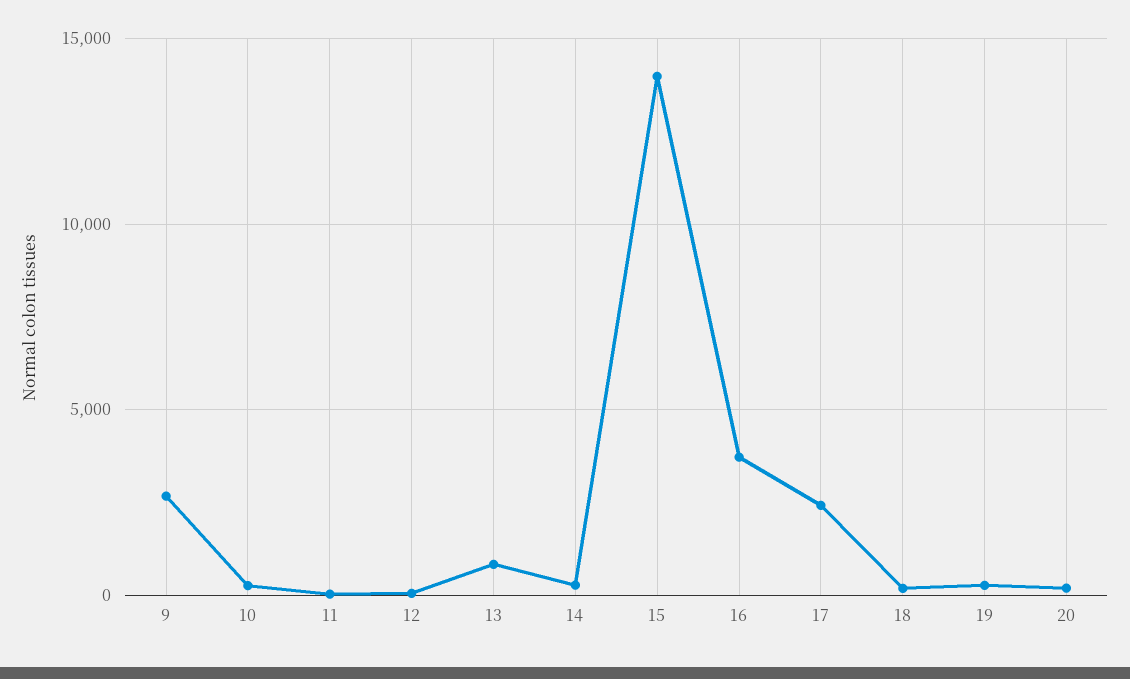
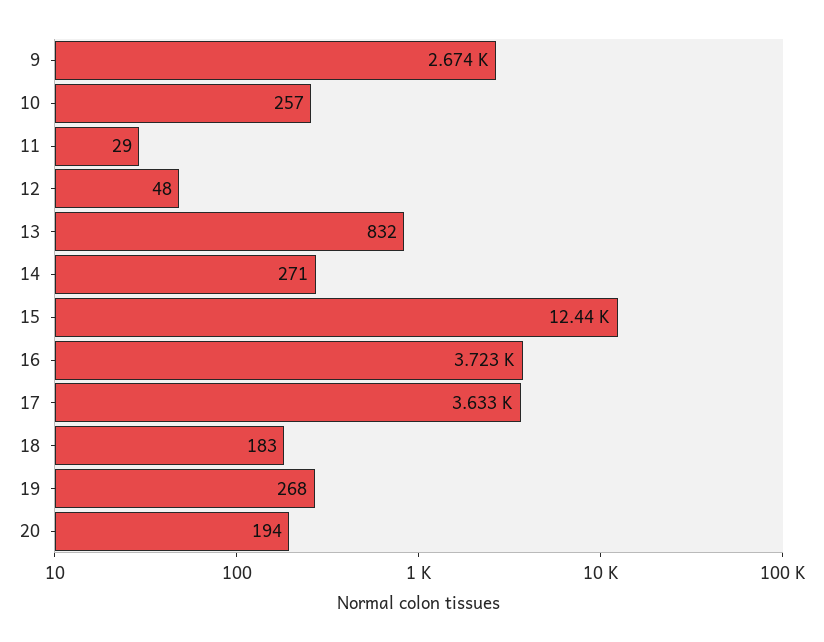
15: 14000 -> 12440
17: 2500 -> 3633

